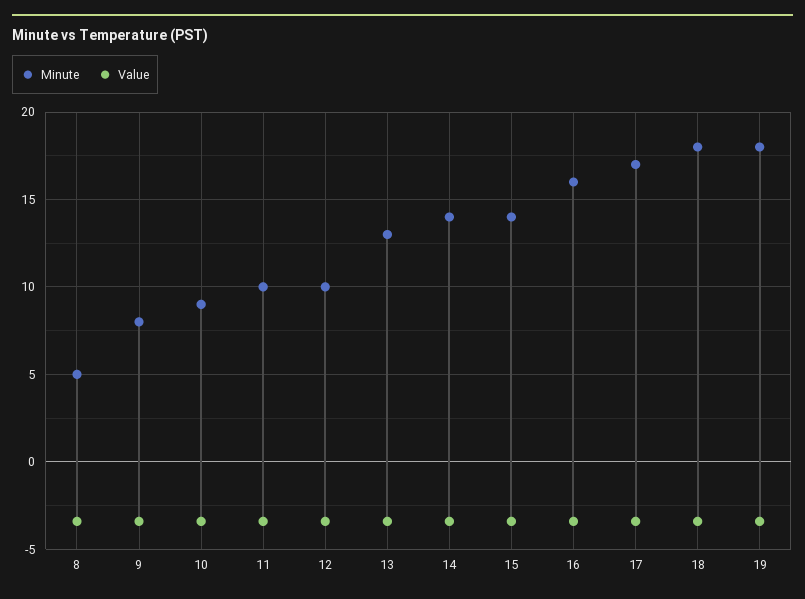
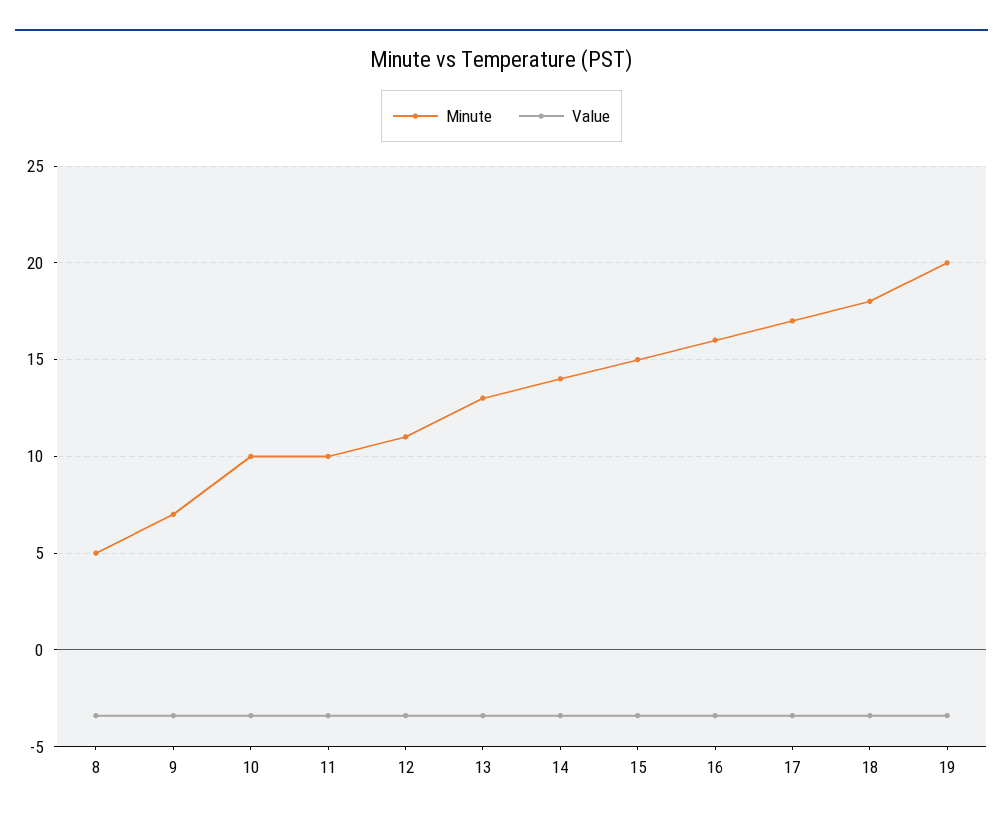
Minute, 9: 8 -> 7
Minute, 10: 9 -> 10
Minute, 12: 10 -> 11
Minute, 15: 14 -> 15
Minute, 19: 18 -> 20

